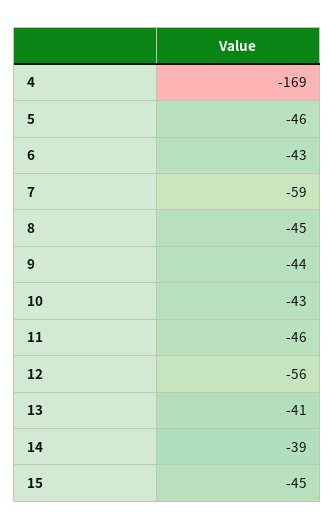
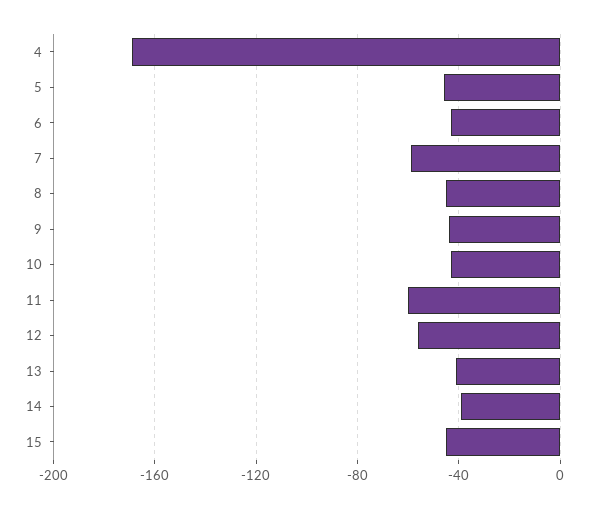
11: -46 -> -60

